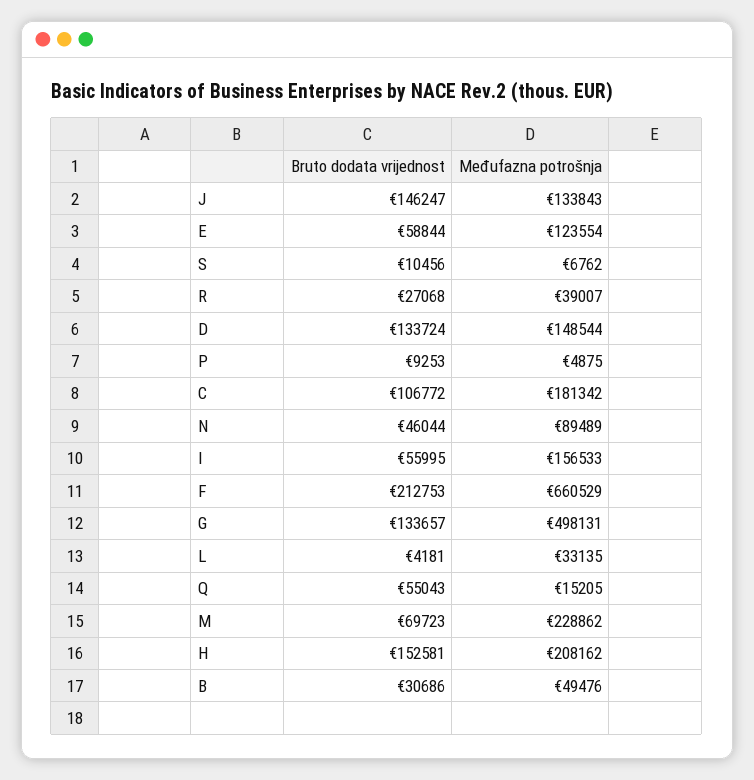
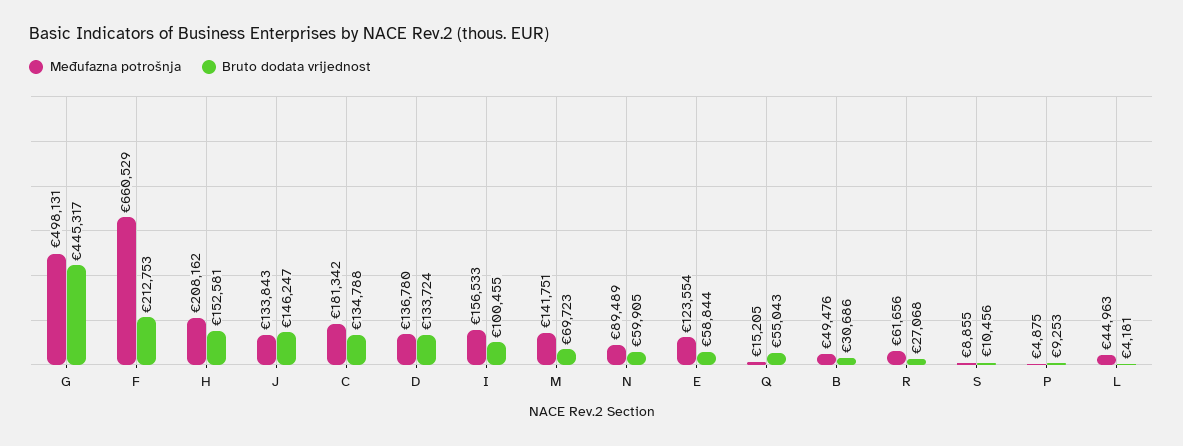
Međufazna potrošnja, S: 6762 -> 8855
Međufazna potrošnja, R: 39007 -> 61656
Međufazna potrošnja, D: 148544 -> 136780
Bruto dodata vrijednost, C: 106772 -> 134788
Bruto dodata vrijednost, N: 46044 -> 59905
Bruto dodata vrijednost, I: 55995 -> 100455
Bruto dodata vrijednost, G: 133657 -> 445317
Međufazna potrošnja, L: 33135 -> 44963
Međufazna potrošnja, M: 228862 -> 141751

